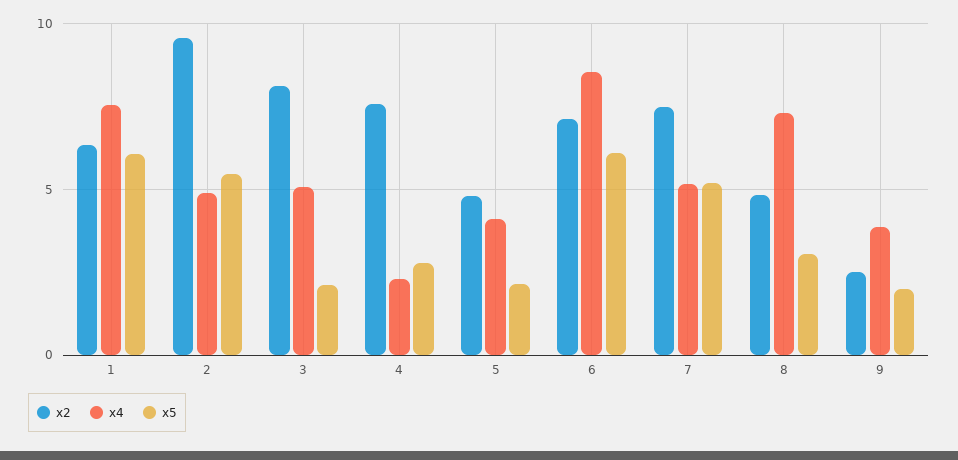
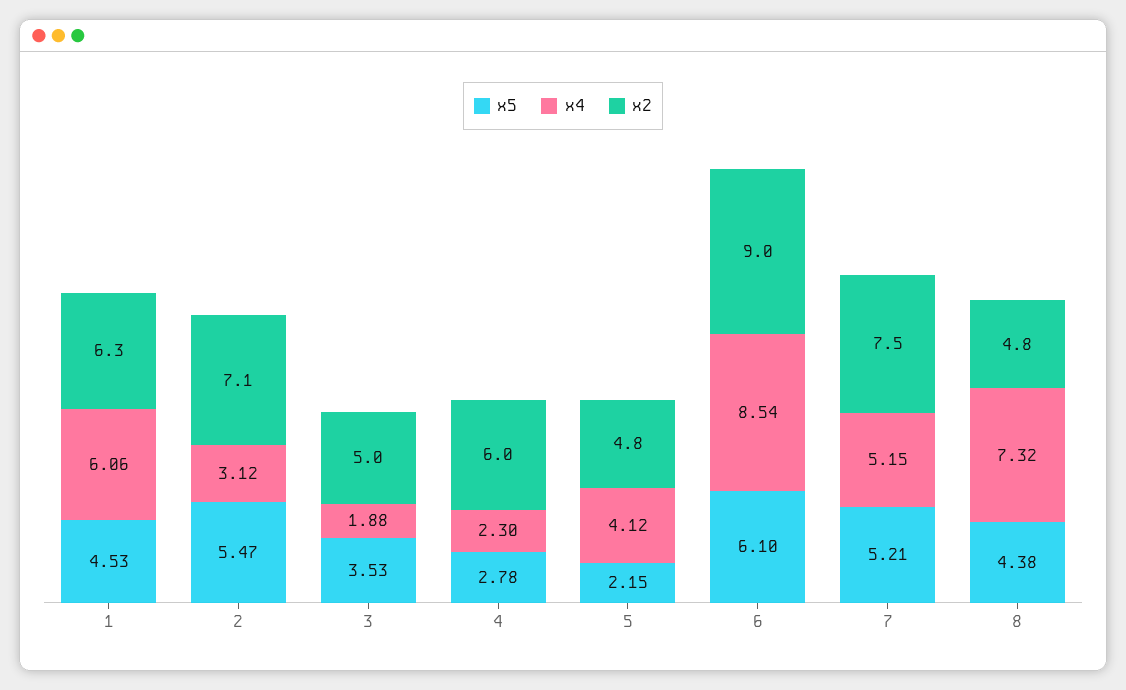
x4, 1: 7.5 -> 6.06
x5, 1: 6 -> 4.53
x2, 2: 9.5 -> 7.1
x4, 2: 5 -> 3.12
x2, 3: 8 -> 5
x4, 3: 5 -> 1.88
x5, 3: 2 -> 3.53
x2, 4: 7.5 -> 6
x2, 6: 7 -> 9
x5, 8: 3 -> 4.38
x2, 9: 2.5 -> none
x4, 9: 4 -> none
x5, 9: 2 -> none

